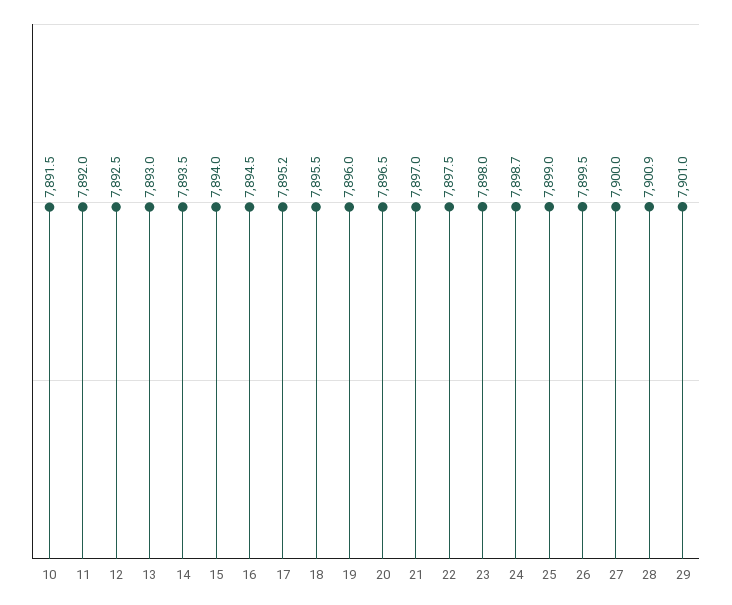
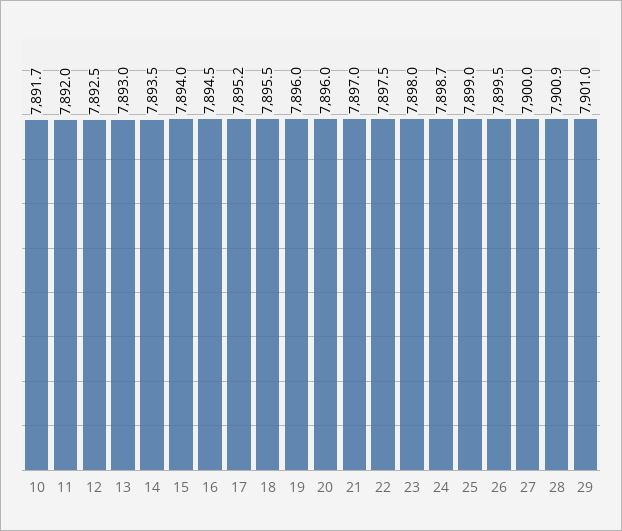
10: 7891.5 -> 7891.7
20: 7896.5 -> 7896

